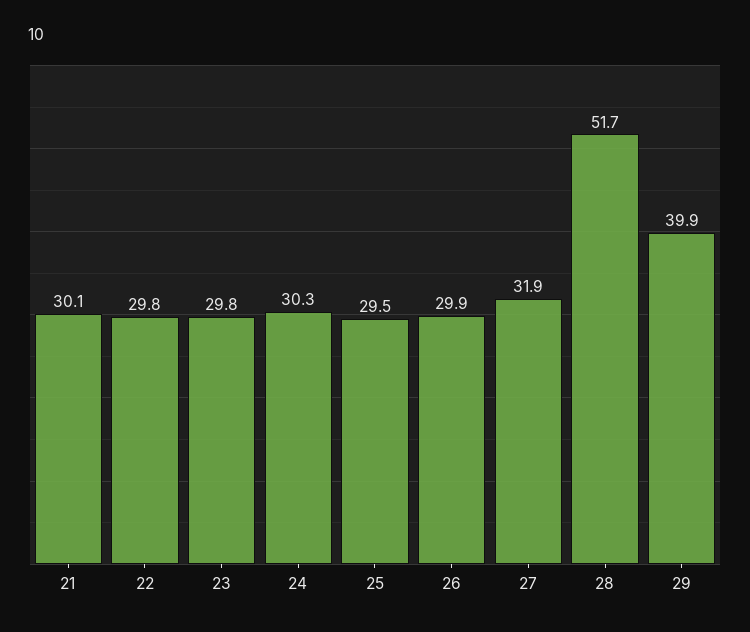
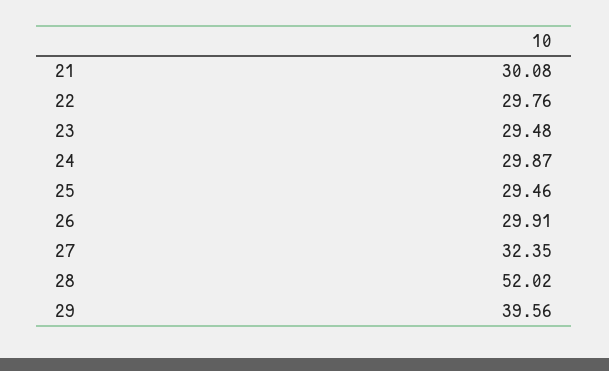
23: 29.8 -> 29.48
24: 30.3 -> 29.87
27: 31.9 -> 32.35
28: 51.7 -> 52.02
29: 39.9 -> 39.56

